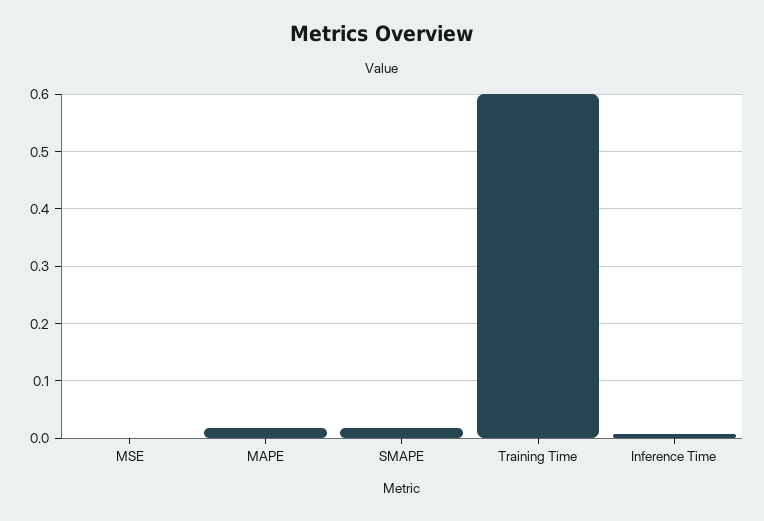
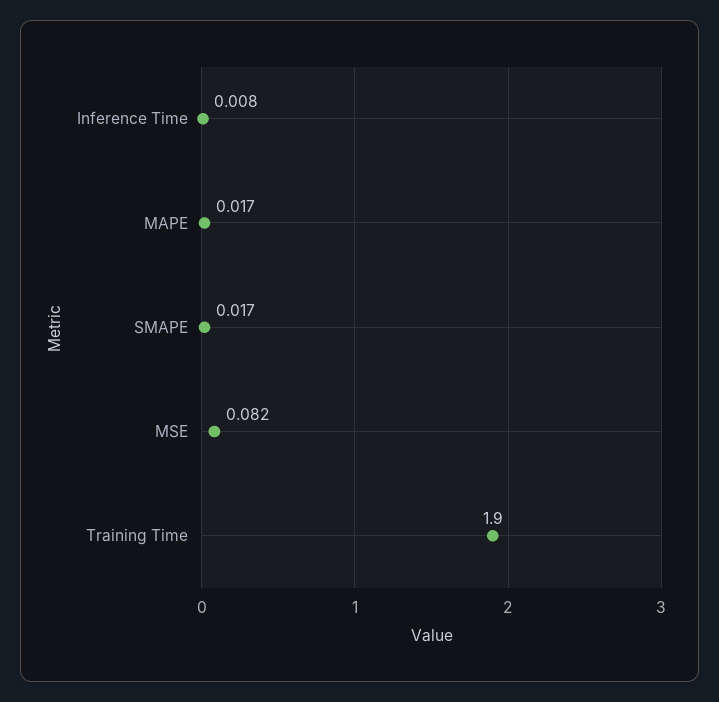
MSE: 0 -> 0.082
Training Time: 0.6 -> 1.9

